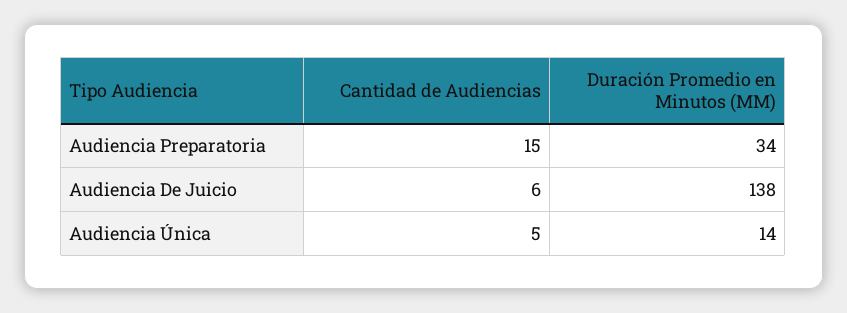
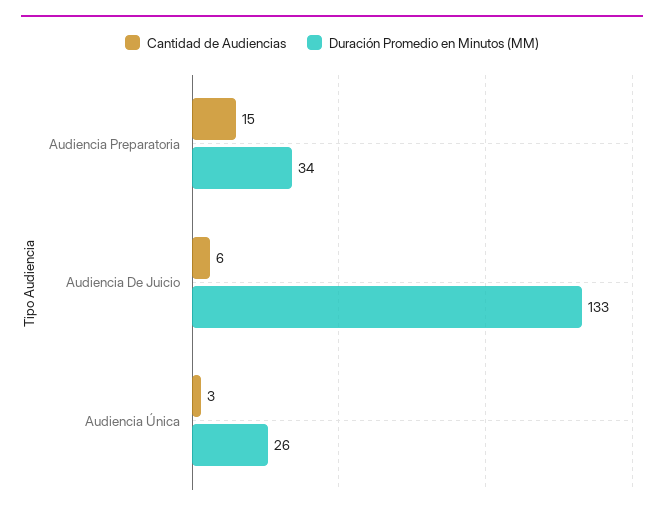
Duración Promedio en Minutos (MM), Audiencia De Juicio: 138 -> 133
Cantidad de Audiencias, Audiencia Única: 5 -> 3
Duración Promedio en Minutos (MM), Audiencia Única: 14 -> 26

